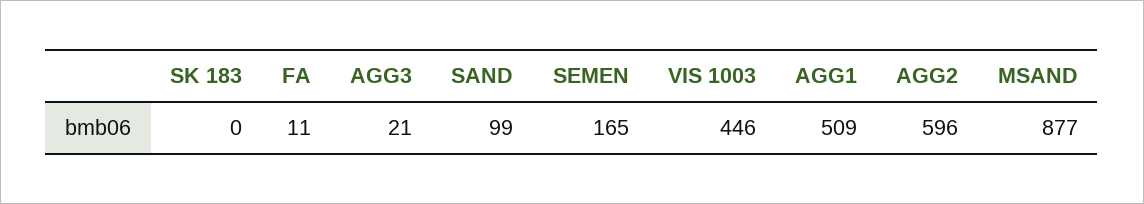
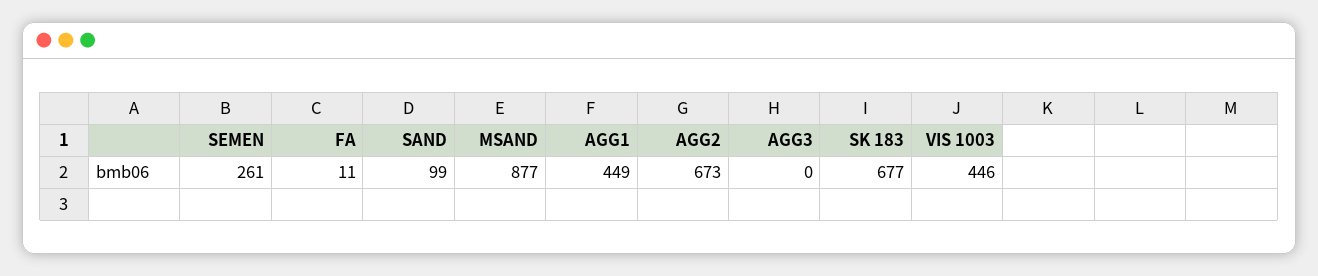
SK 183: 0 -> 677
AGG3: 21 -> 0
SEMEN: 165 -> 261
AGG1: 509 -> 449
AGG2: 596 -> 673

